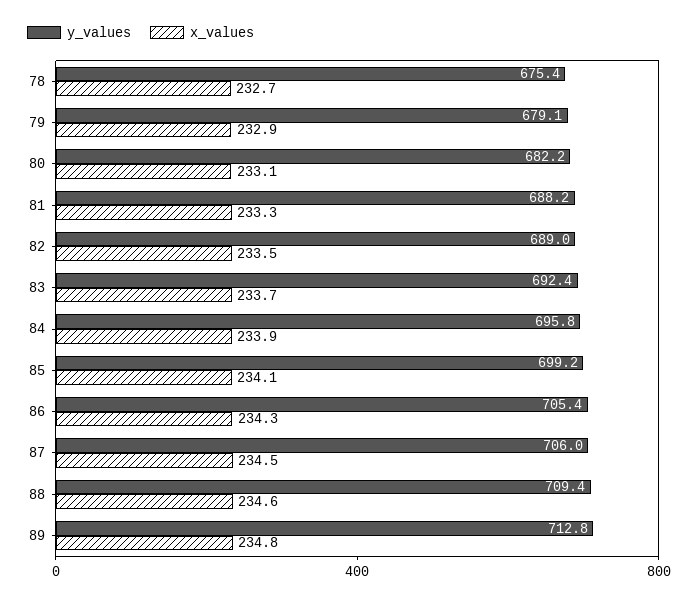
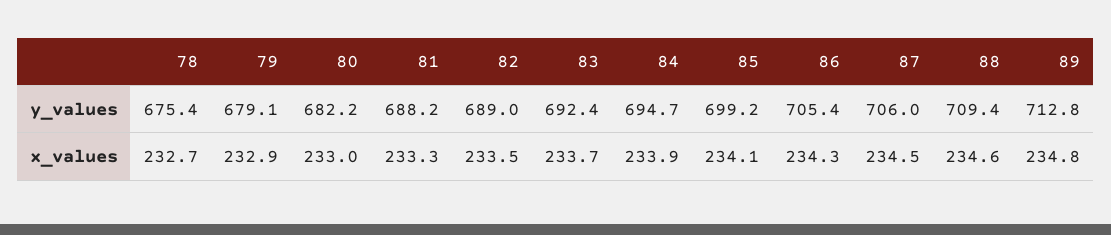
x_values, 80: 233.1 -> 233
y_values, 84: 695.8 -> 694.7

